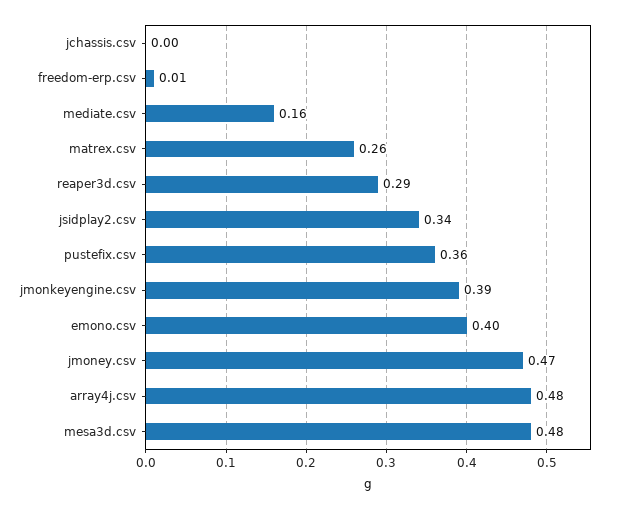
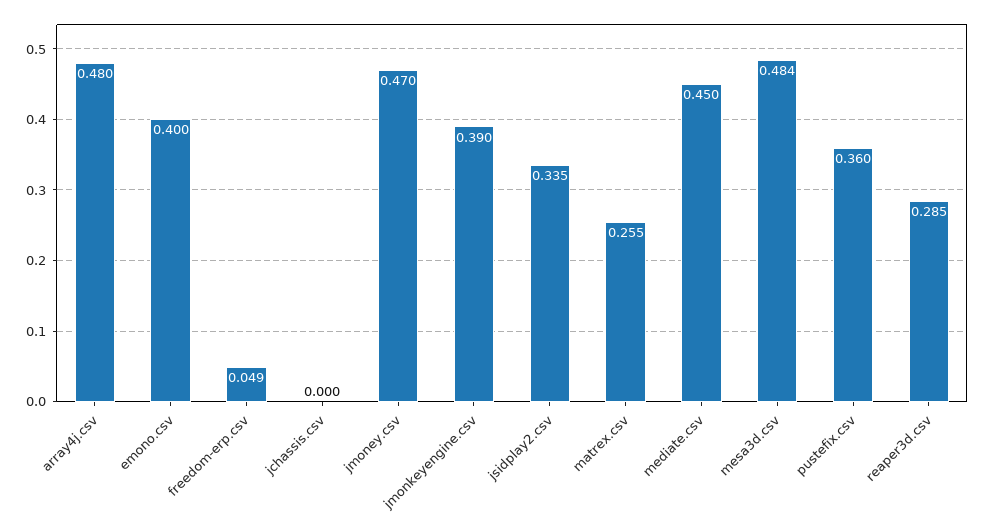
freedom-erp.csv: 0.01 -> 0.049
mediate.csv: 0.16 -> 0.45

